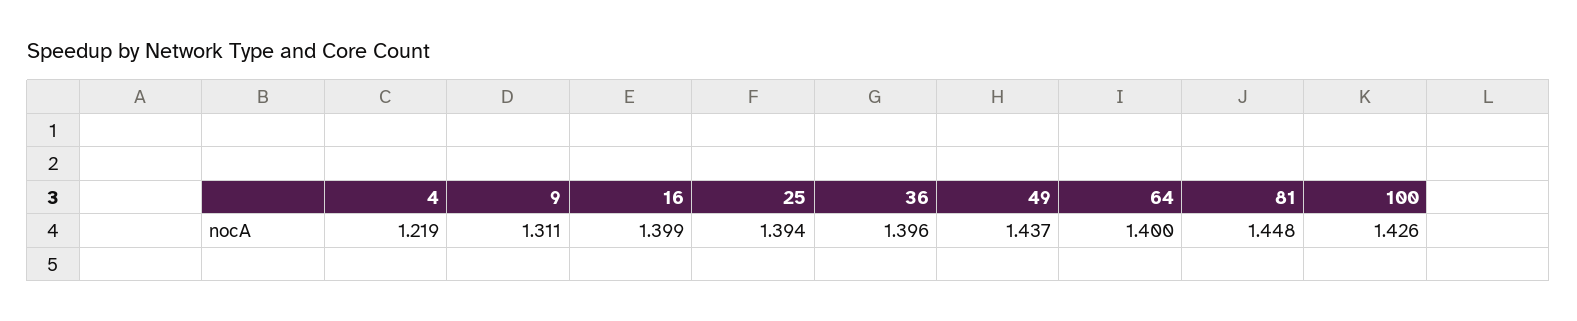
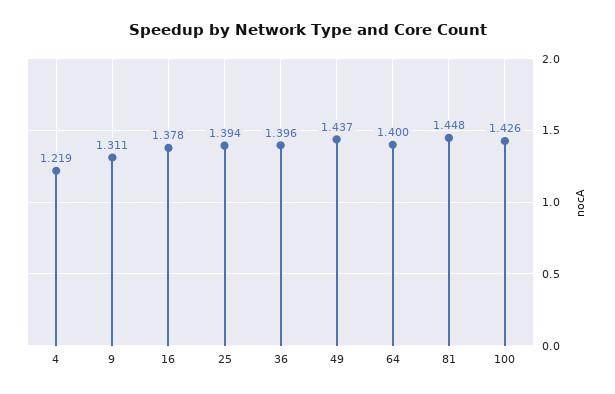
16: 1.399 -> 1.378

